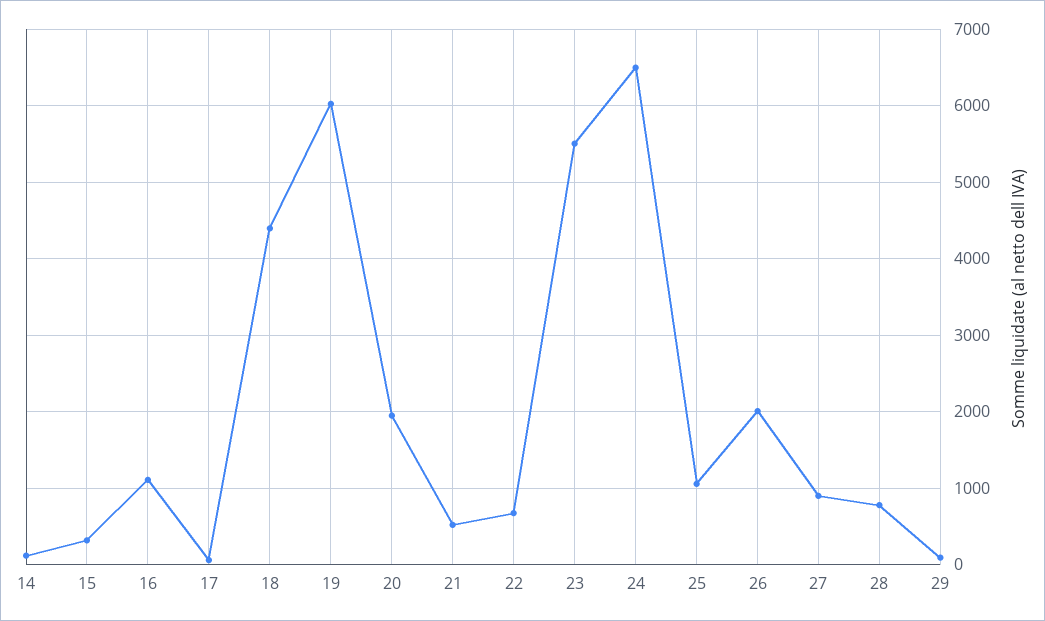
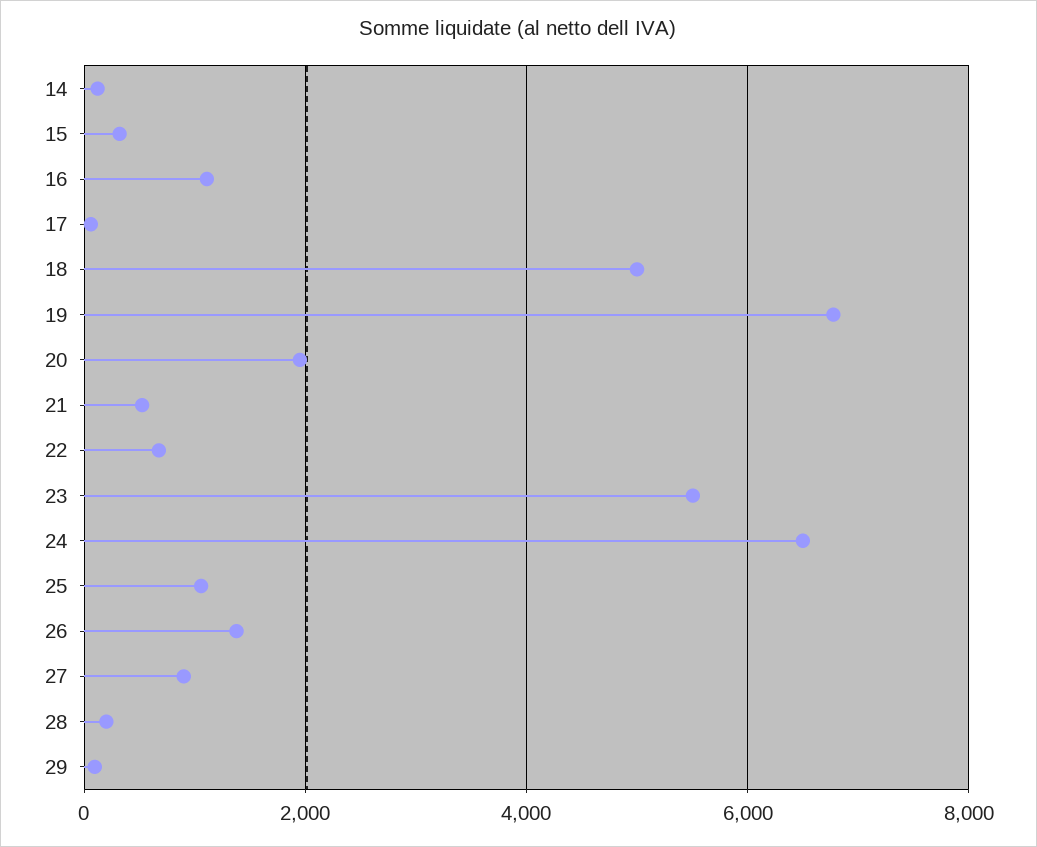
18: 4400 -> 5000
19: 6000 -> 6800
26: 2000 -> 1400
28: 800 -> 200

